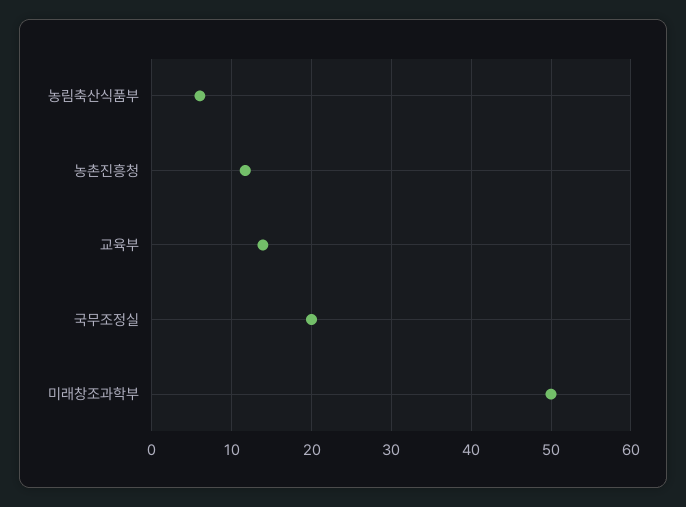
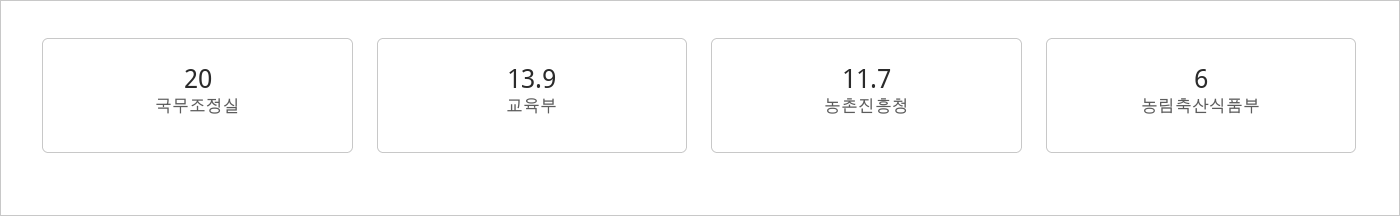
미래창조과학부: 50 -> none

